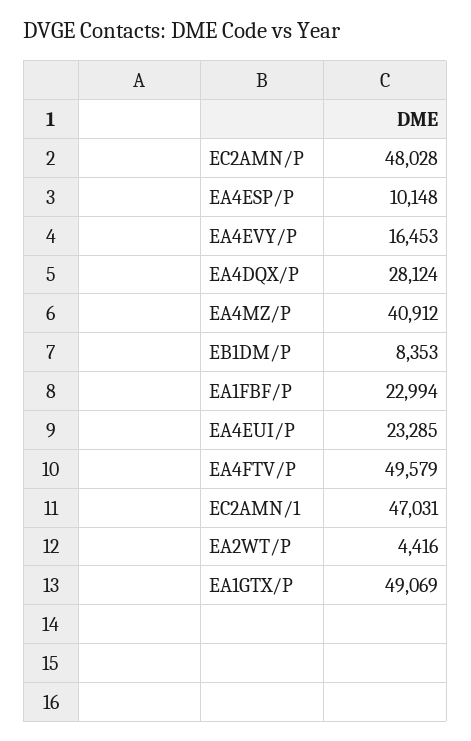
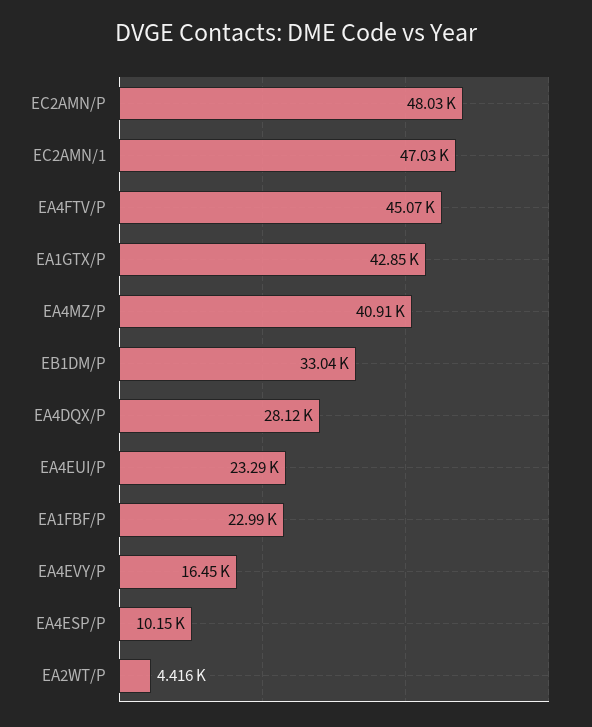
EB1DM/P: 8353 -> 33040
EA4FTV/P: 49579 -> 45070
EA1GTX/P: 49069 -> 42850

